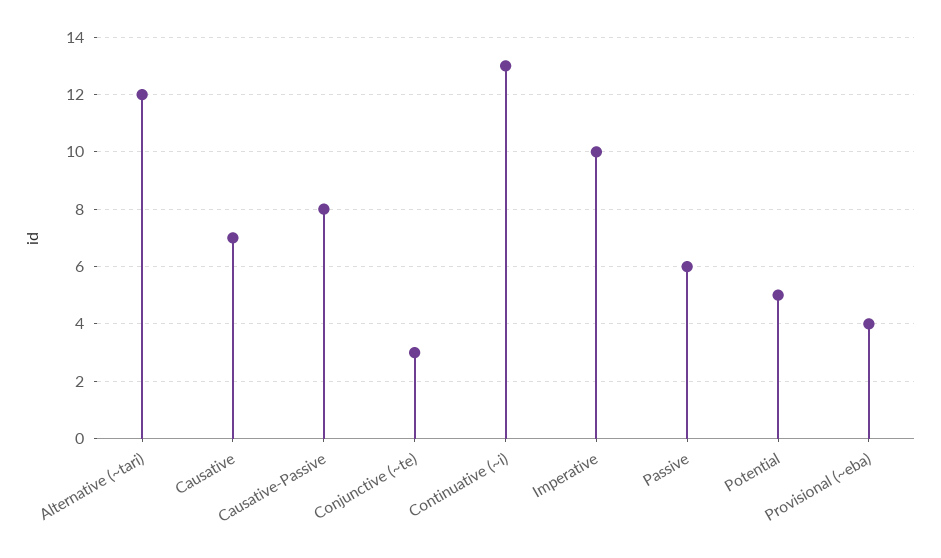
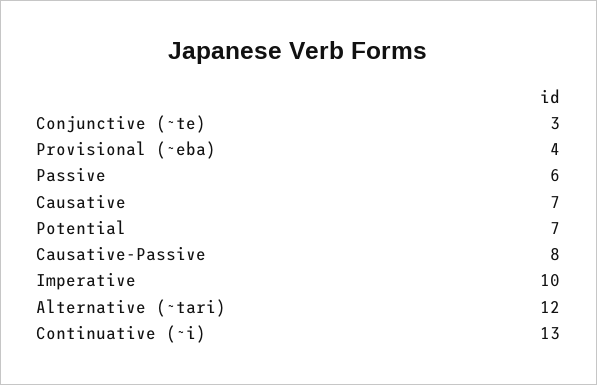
Potential: 5 -> 7

